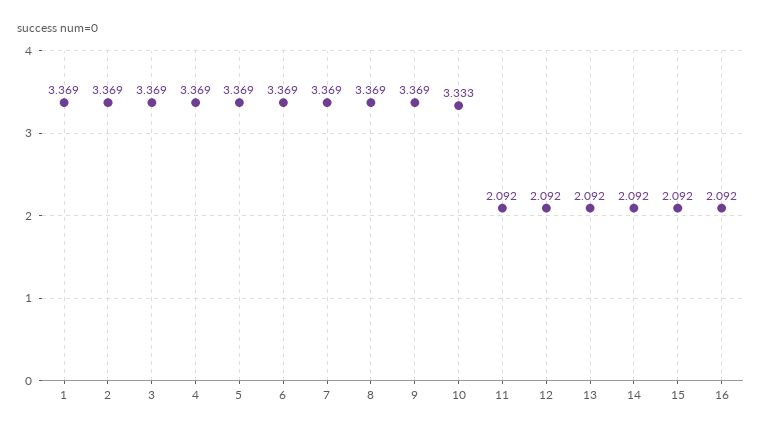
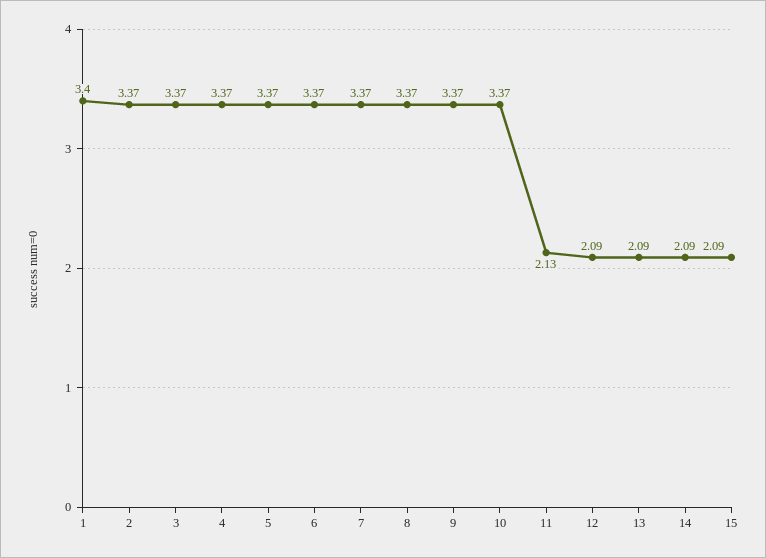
1: 3.369 -> 3.4
10: 3.333 -> 3.37
11: 2.092 -> 2.13
16: 2.092 -> none

